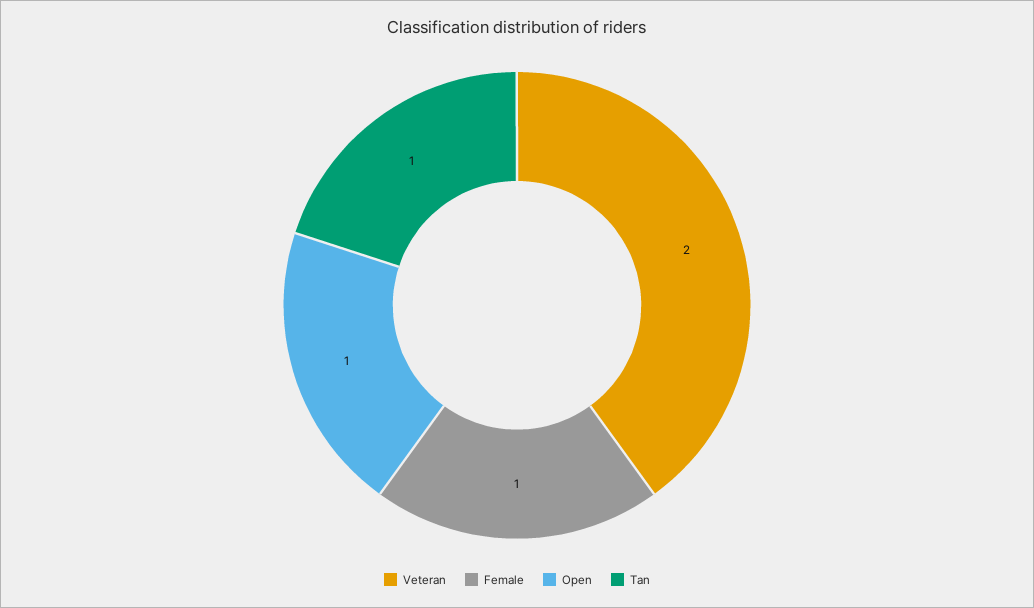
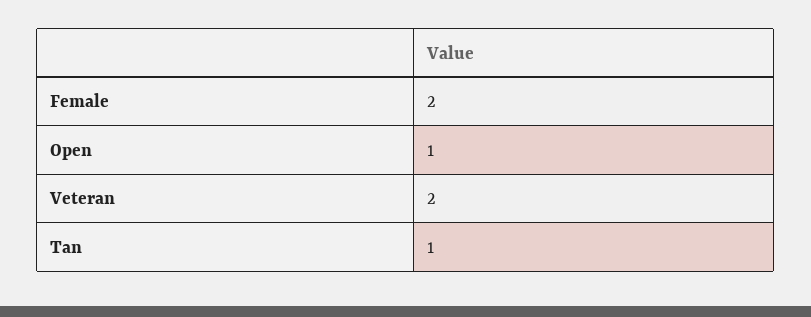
Female: 1 -> 2

